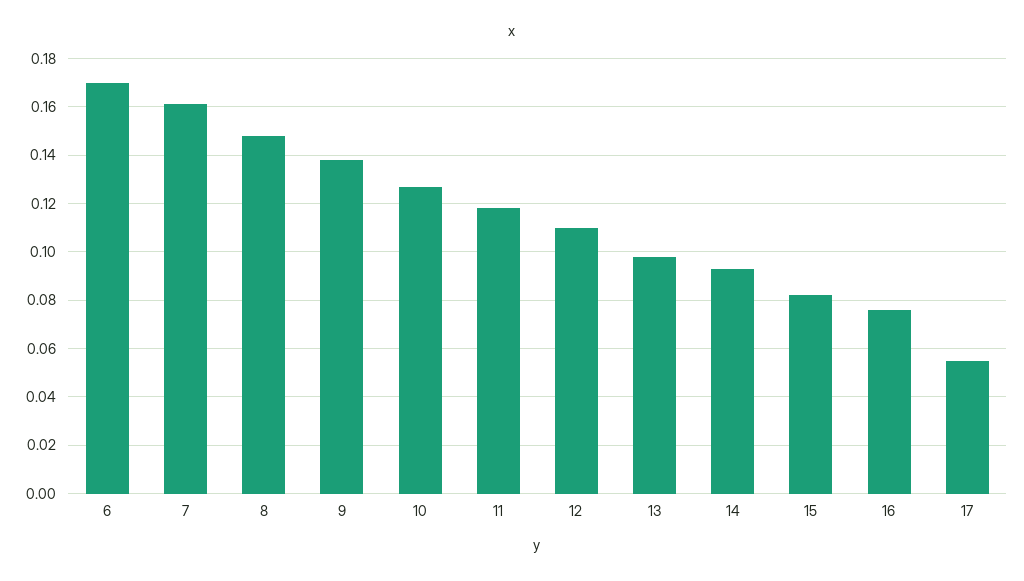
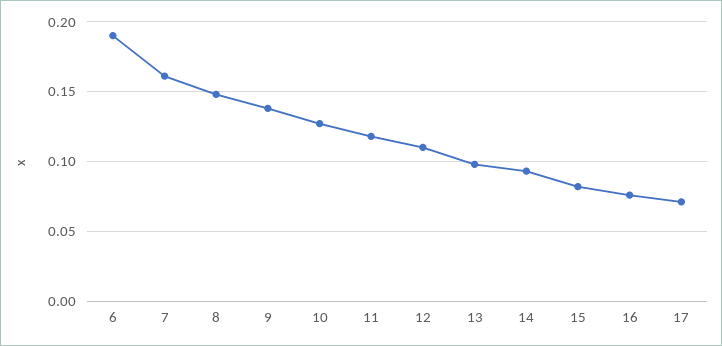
6: 0.17 -> 0.19
17: 0.055 -> 0.07

